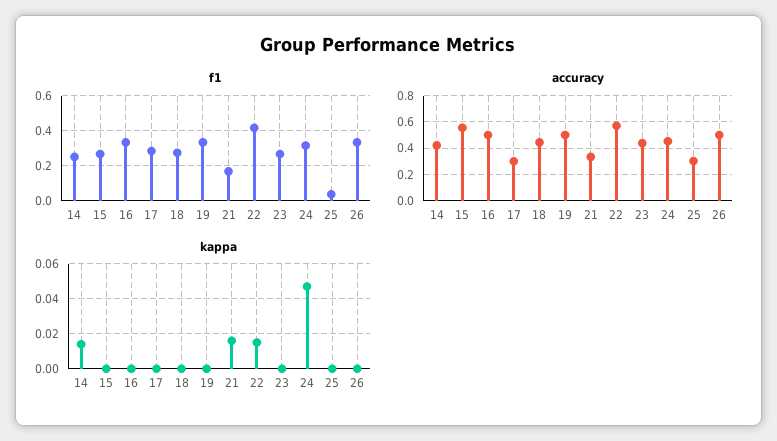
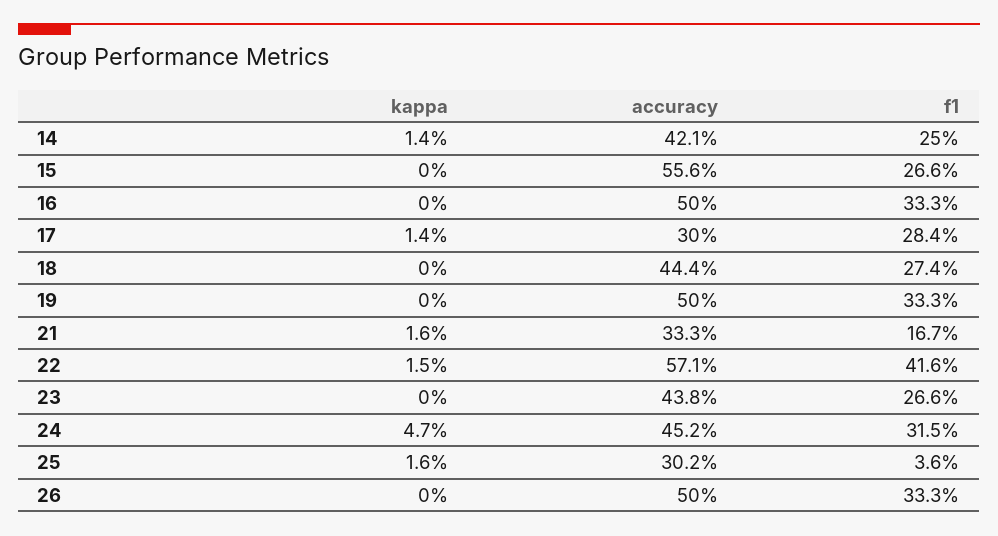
kappa, 17: 0 -> 0.014
kappa, 25: 0 -> 0.016

